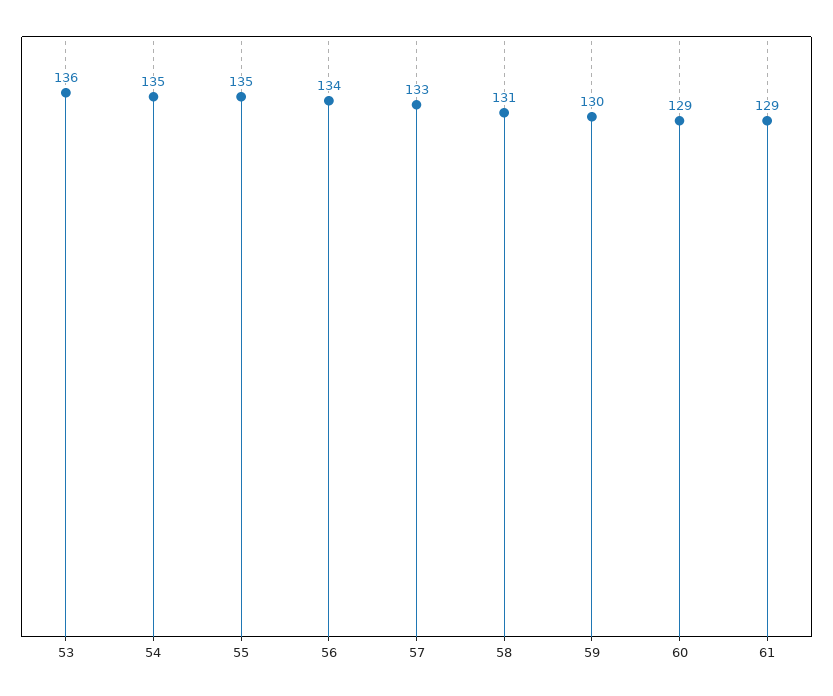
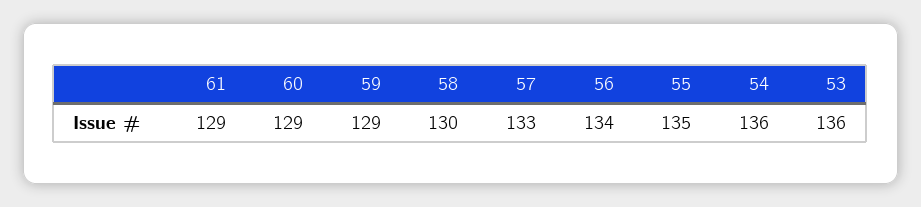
54: 135 -> 136
58: 131 -> 130
59: 130 -> 129

